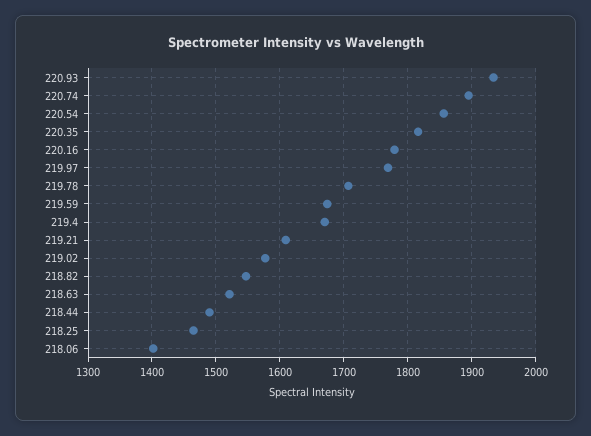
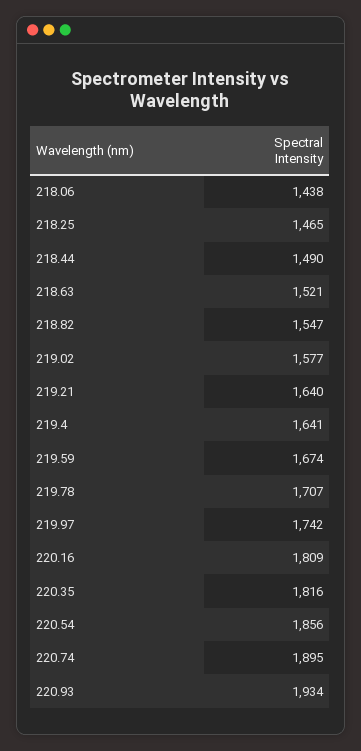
220.16: 1780 -> 1809
219.97: 1770 -> 1742
219.4: 1670 -> 1641
219.21: 1610 -> 1640
218.06: 1400 -> 1438

